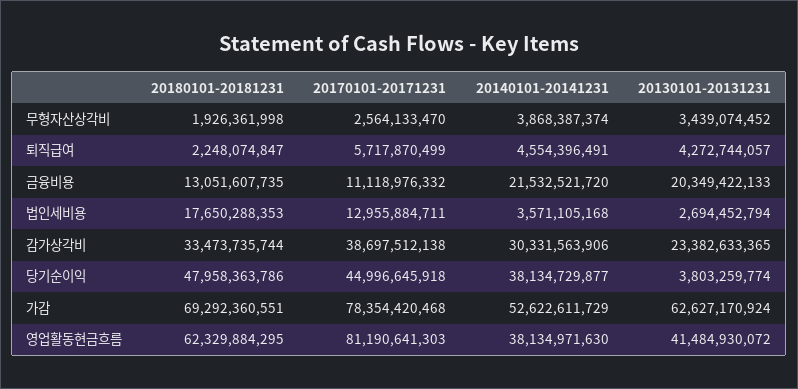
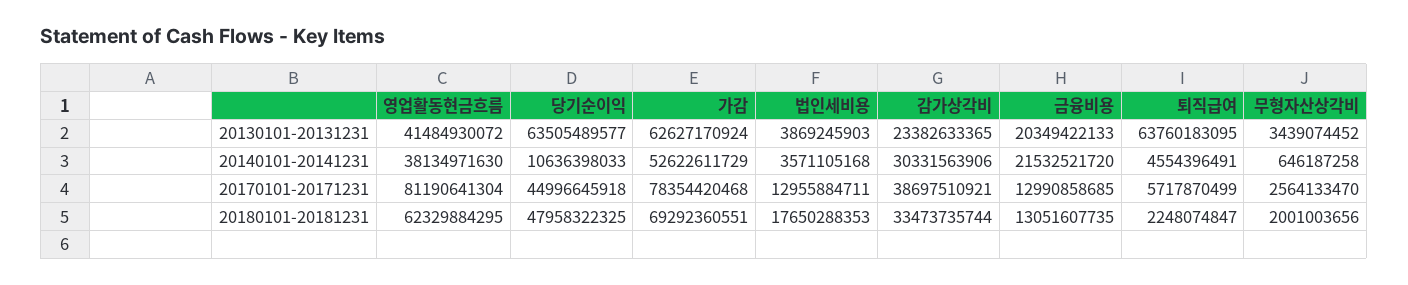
20180101-20181231, 무형자산상각비: 1926361998 -> 2001003656
20140101-20141231, 무형자산상각비: 3868387374 -> 646187258
20130101-20131231, 퇴직급여: 4272744057 -> 63760183095
20170101-20171231, 금융비용: 11118976332 -> 12990858685
20130101-20131231, 법인세비용: 2694452794 -> 3869245903
20170101-20171231, 감가상각비: 38697512138 -> 38697510921
20180101-20181231, 당기순이익: 47958363786 -> 47958322325
20140101-20141231, 당기순이익: 38134729877 -> 10636398033
20130101-20131231, 당기순이익: 3803259774 -> 63505489577
20170101-20171231, 영업활동현금흐름: 81190641303 -> 81190641304

